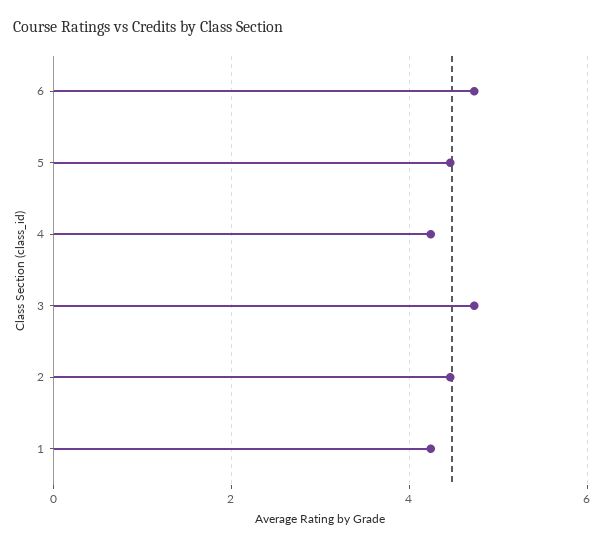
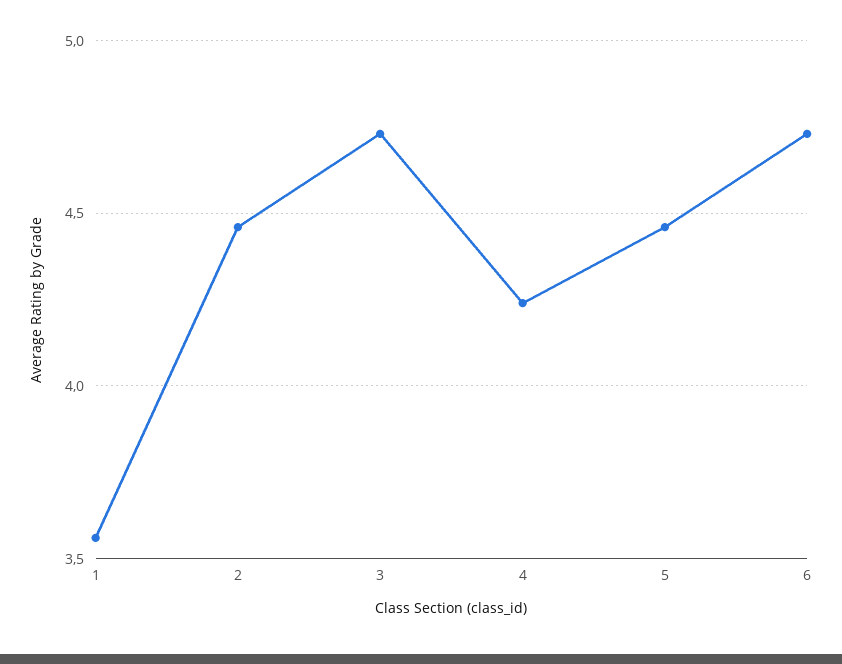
1: 4.2 -> 3.55

